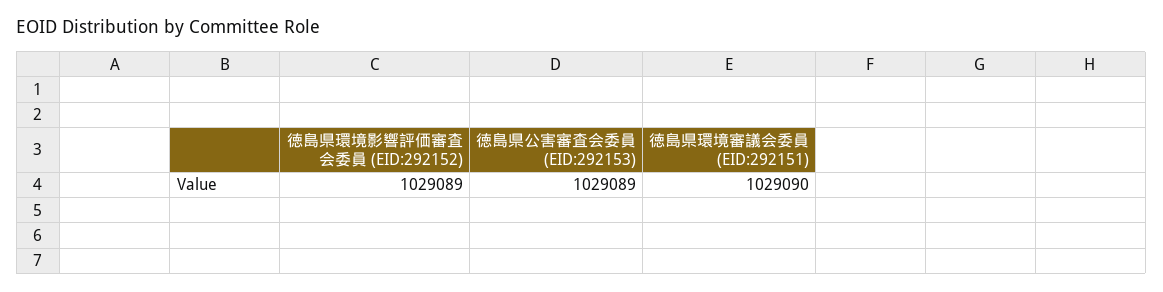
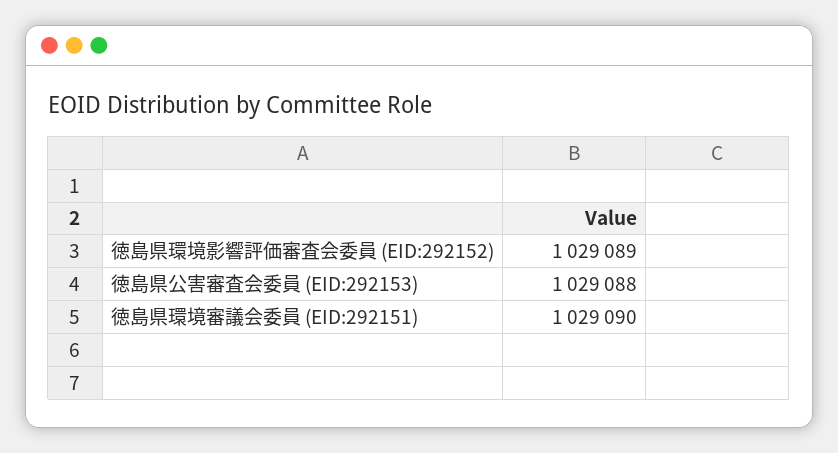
徳島県公害審査会委員 (EID:292153): 1029089 -> 1029088

